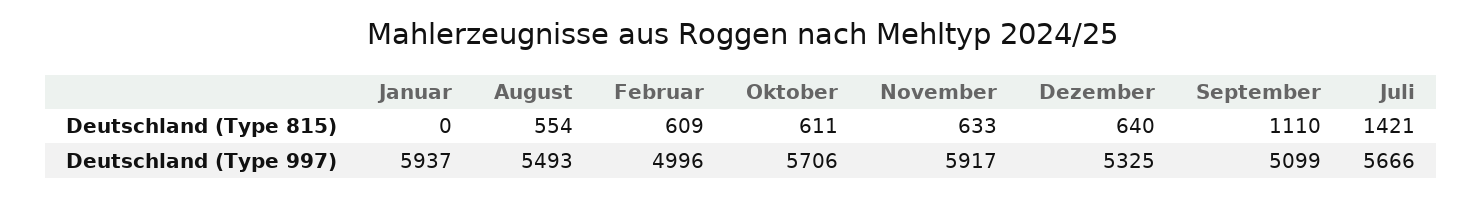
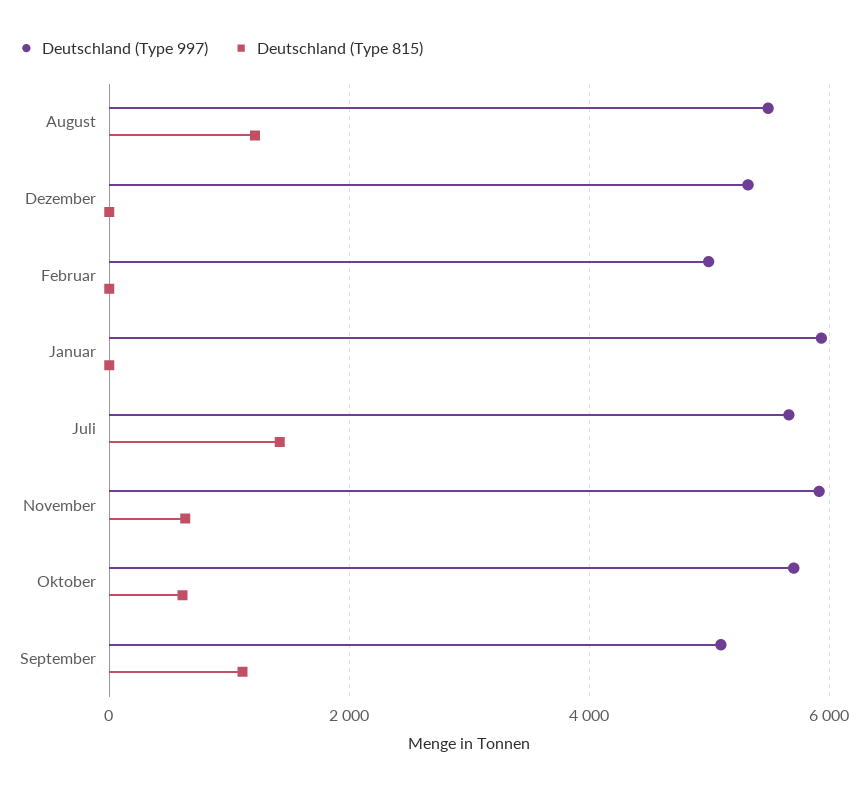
Deutschland (Type 815), August: 554 -> 1200
Deutschland (Type 815), Februar: 609 -> 0
Deutschland (Type 815), Dezember: 640 -> 0

